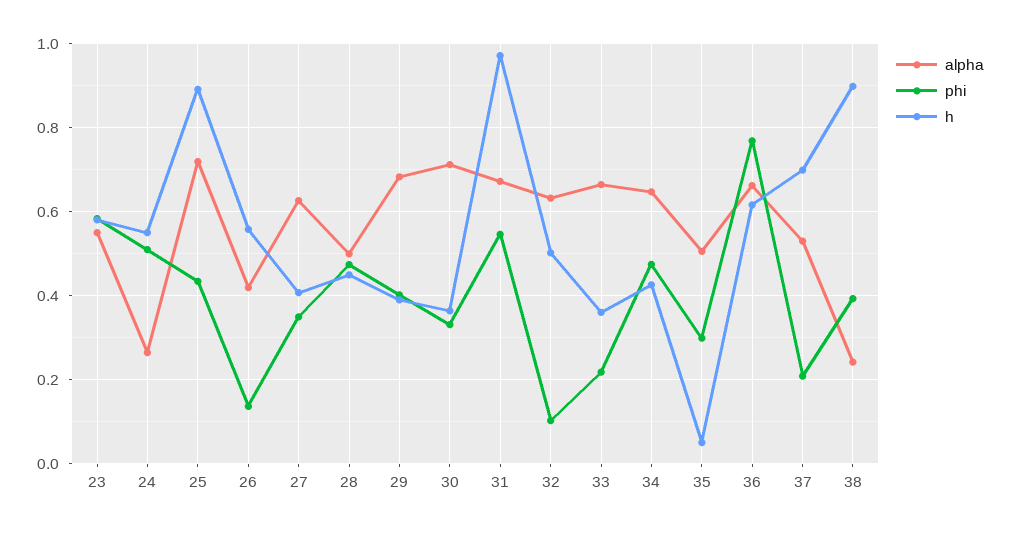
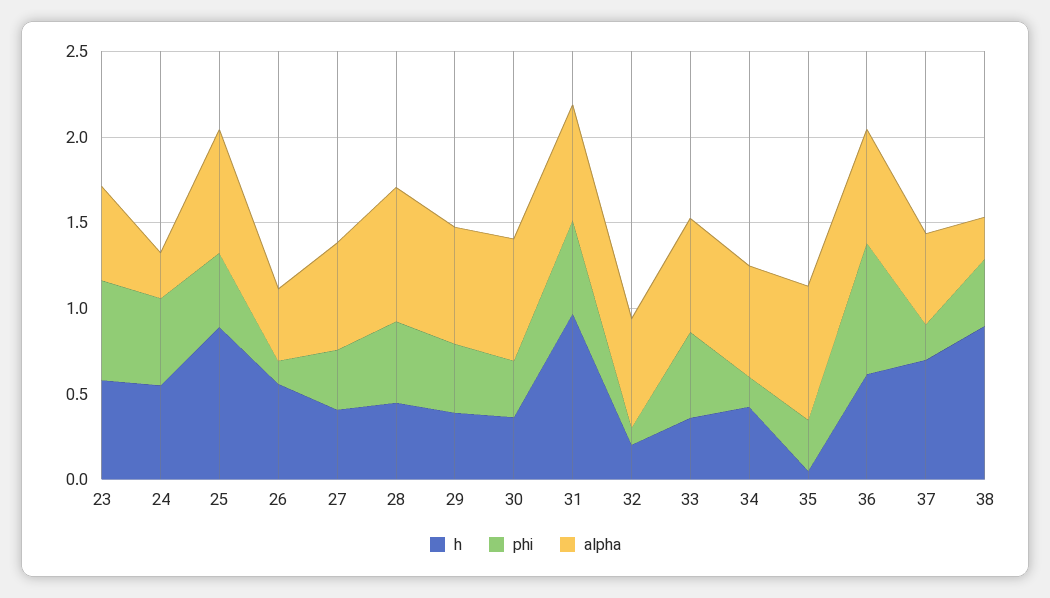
alpha, 28: 0.5 -> 0.8
h, 32: 0.5 -> 0.2
phi, 33: 0.22 -> 0.5
phi, 34: 0.48 -> 0.2
alpha, 35: 0.5 -> 0.8

